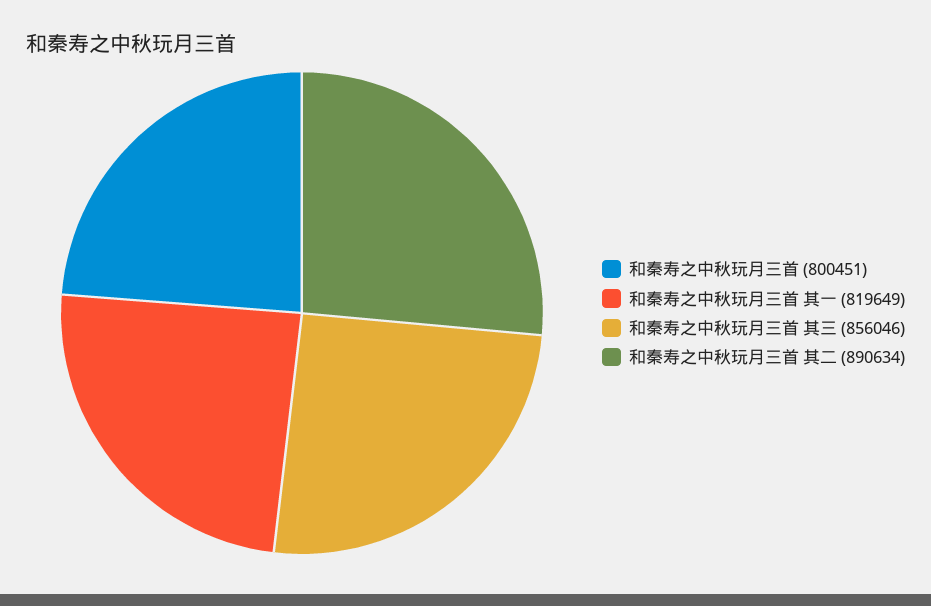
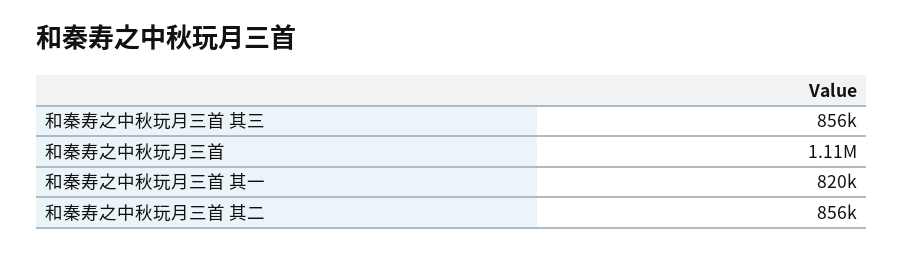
和秦寿之中秋玩月三首: 800451 -> 1110000
和秦寿之中秋玩月三首 其二: 890634 -> 856000

